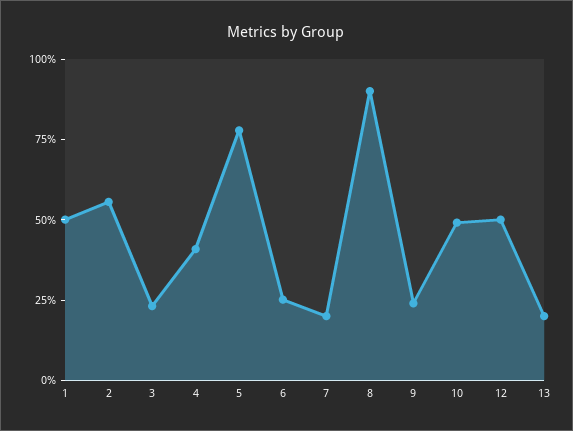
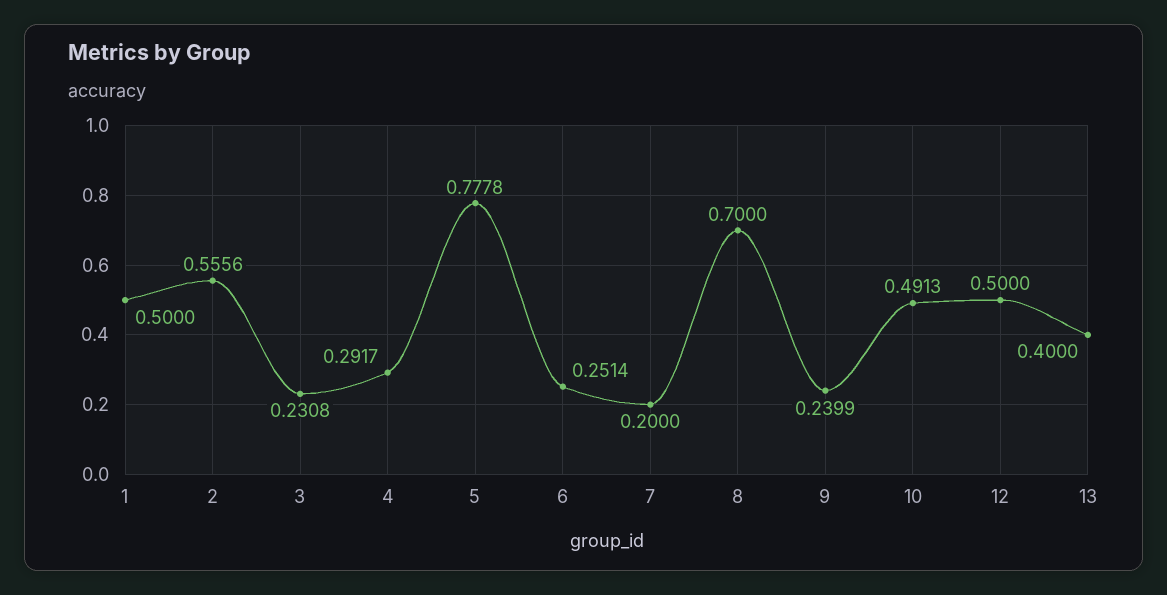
4: 0.4 -> 0.2917
8: 0.9 -> 0.7
13: 0.2 -> 0.4

